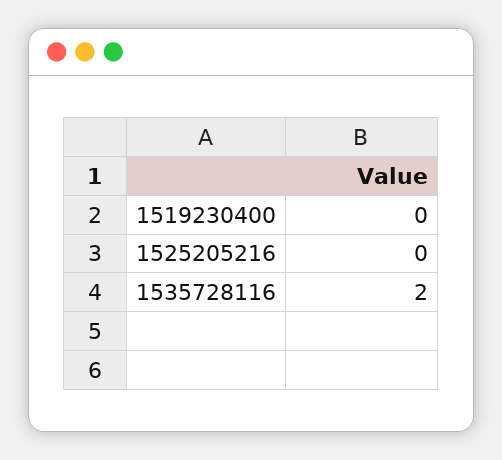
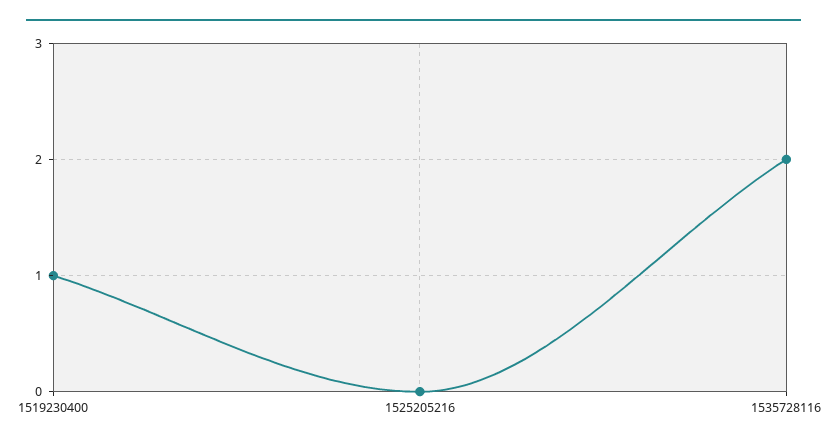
1519230400: 0 -> 1

